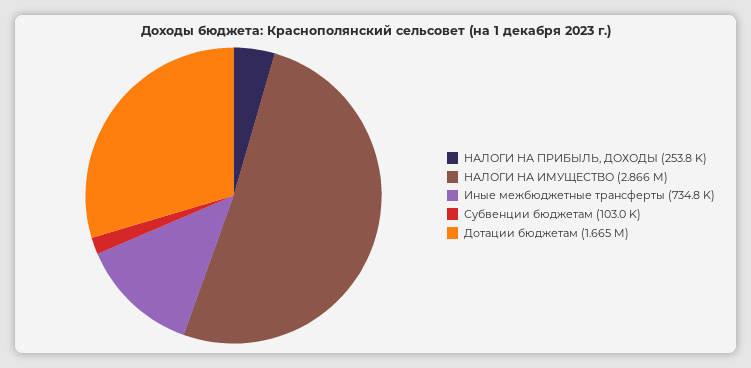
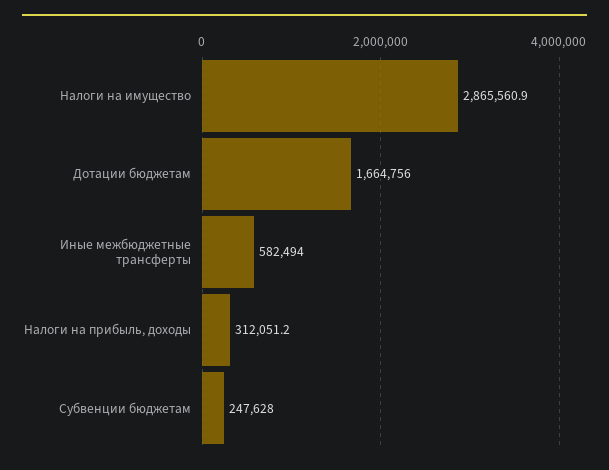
НАЛОГИ НА ПРИБЫЛЬ, ДОХОДЫ: 253800 -> 312051.2
Иные межбюджетные трансферты: 734800 -> 582494
Субвенции бюджетам: 103000 -> 247628

